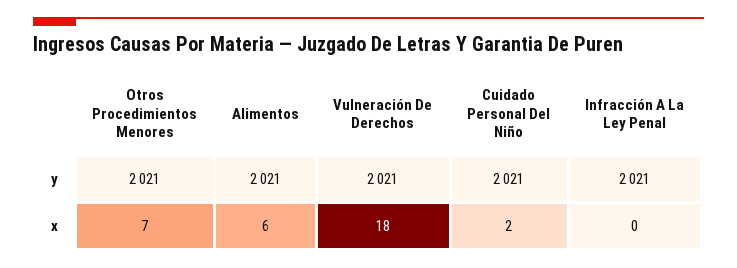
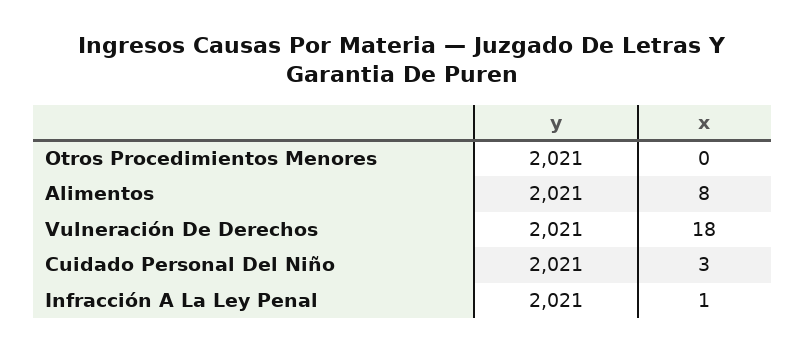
Otros Procedimientos Menores, x: 7 -> 0
Alimentos, x: 6 -> 8
Cuidado Personal Del Niño, x: 2 -> 3
Infracción A La Ley Penal, x: 0 -> 1

